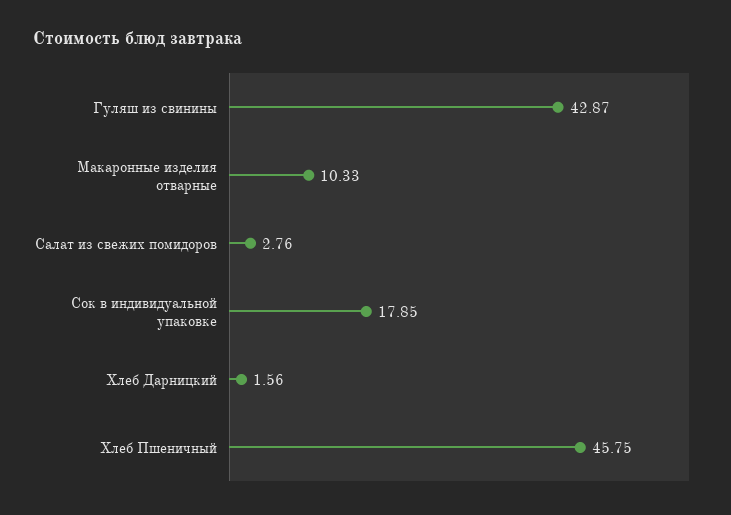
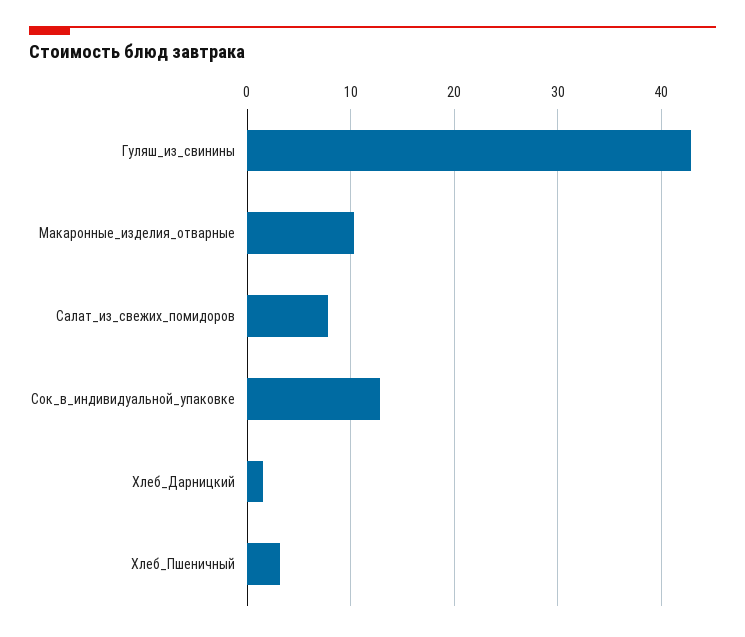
Салат из свежих помидоров: 2.76 -> 8
Сок в индивидуальной упаковке: 17.85 -> 13
Хлеб Пшеничный: 45.75 -> 3

